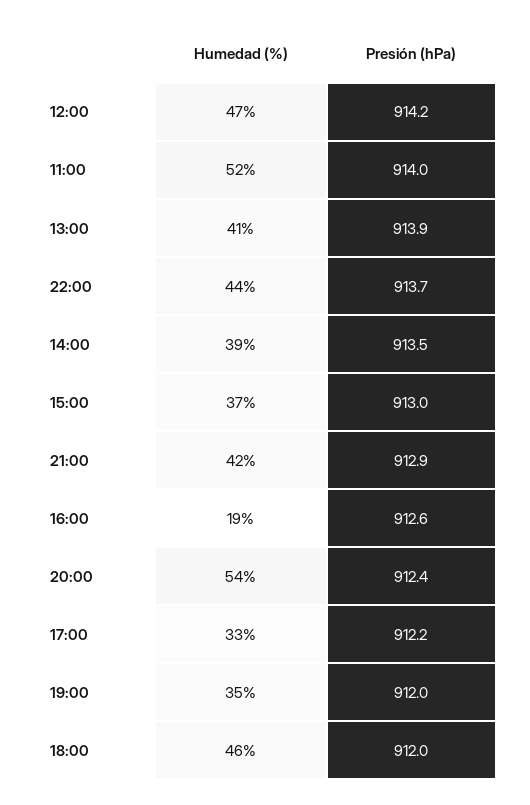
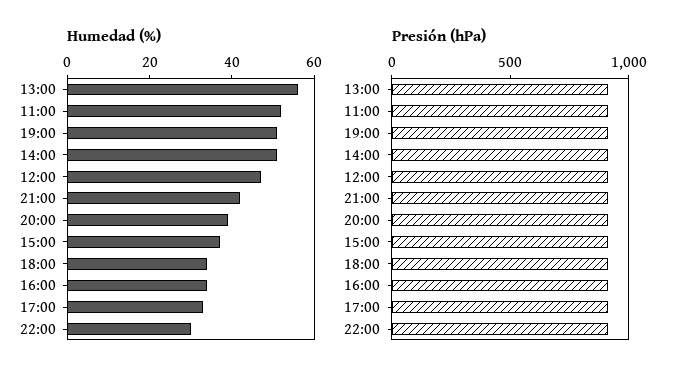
Humedad (%), 13:00: 41 -> 55
Humedad (%), 22:00: 44 -> 30
Humedad (%), 14:00: 39 -> 50
Humedad (%), 16:00: 19 -> 35
Humedad (%), 20:00: 54 -> 40
Humedad (%), 19:00: 35 -> 50
Humedad (%), 18:00: 46 -> 35

